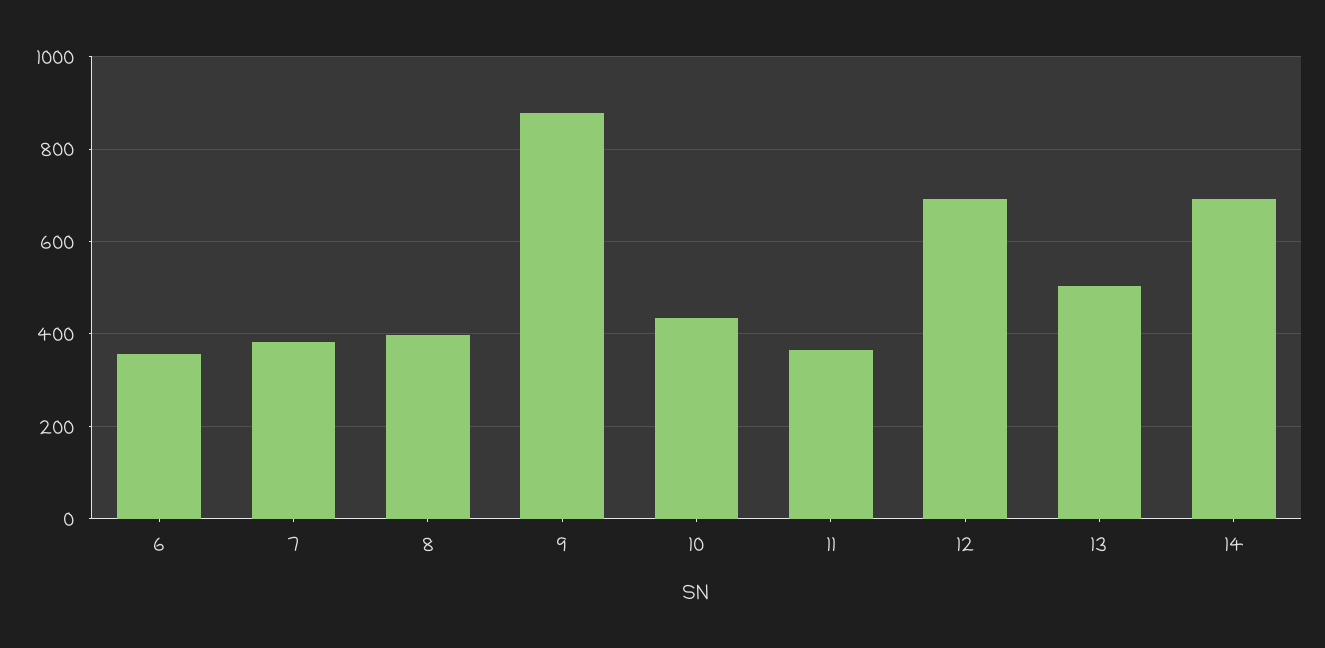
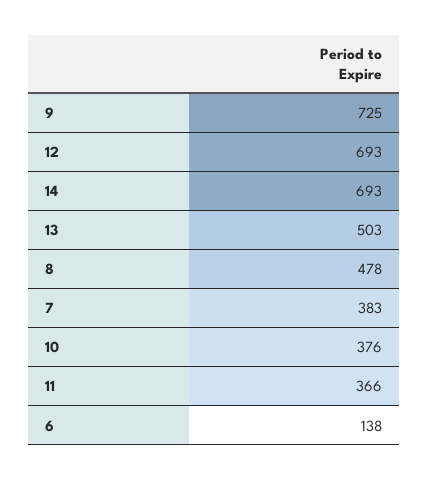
6: 360 -> 138
8: 400 -> 478
9: 880 -> 725
10: 440 -> 376

